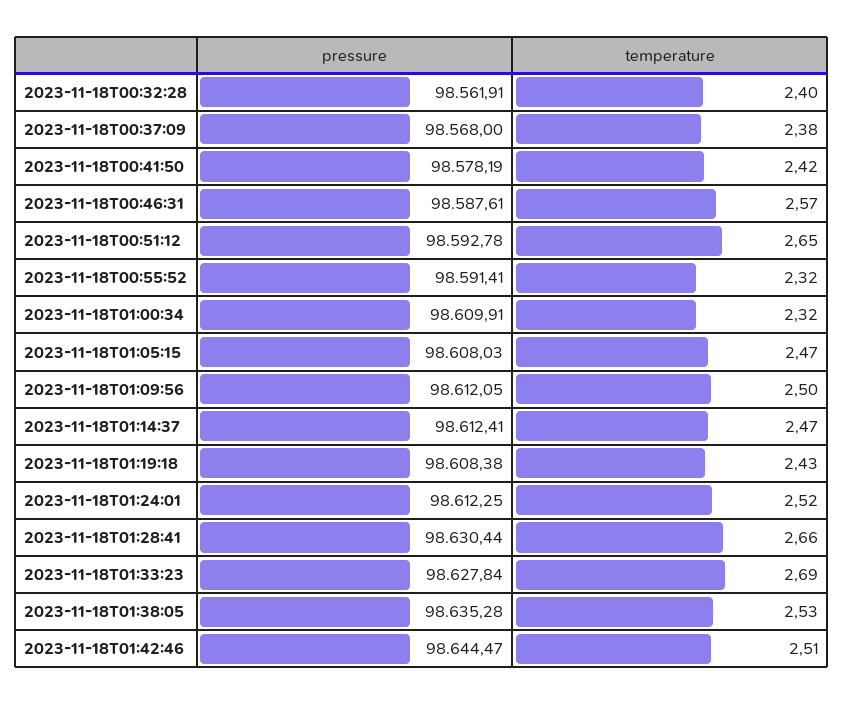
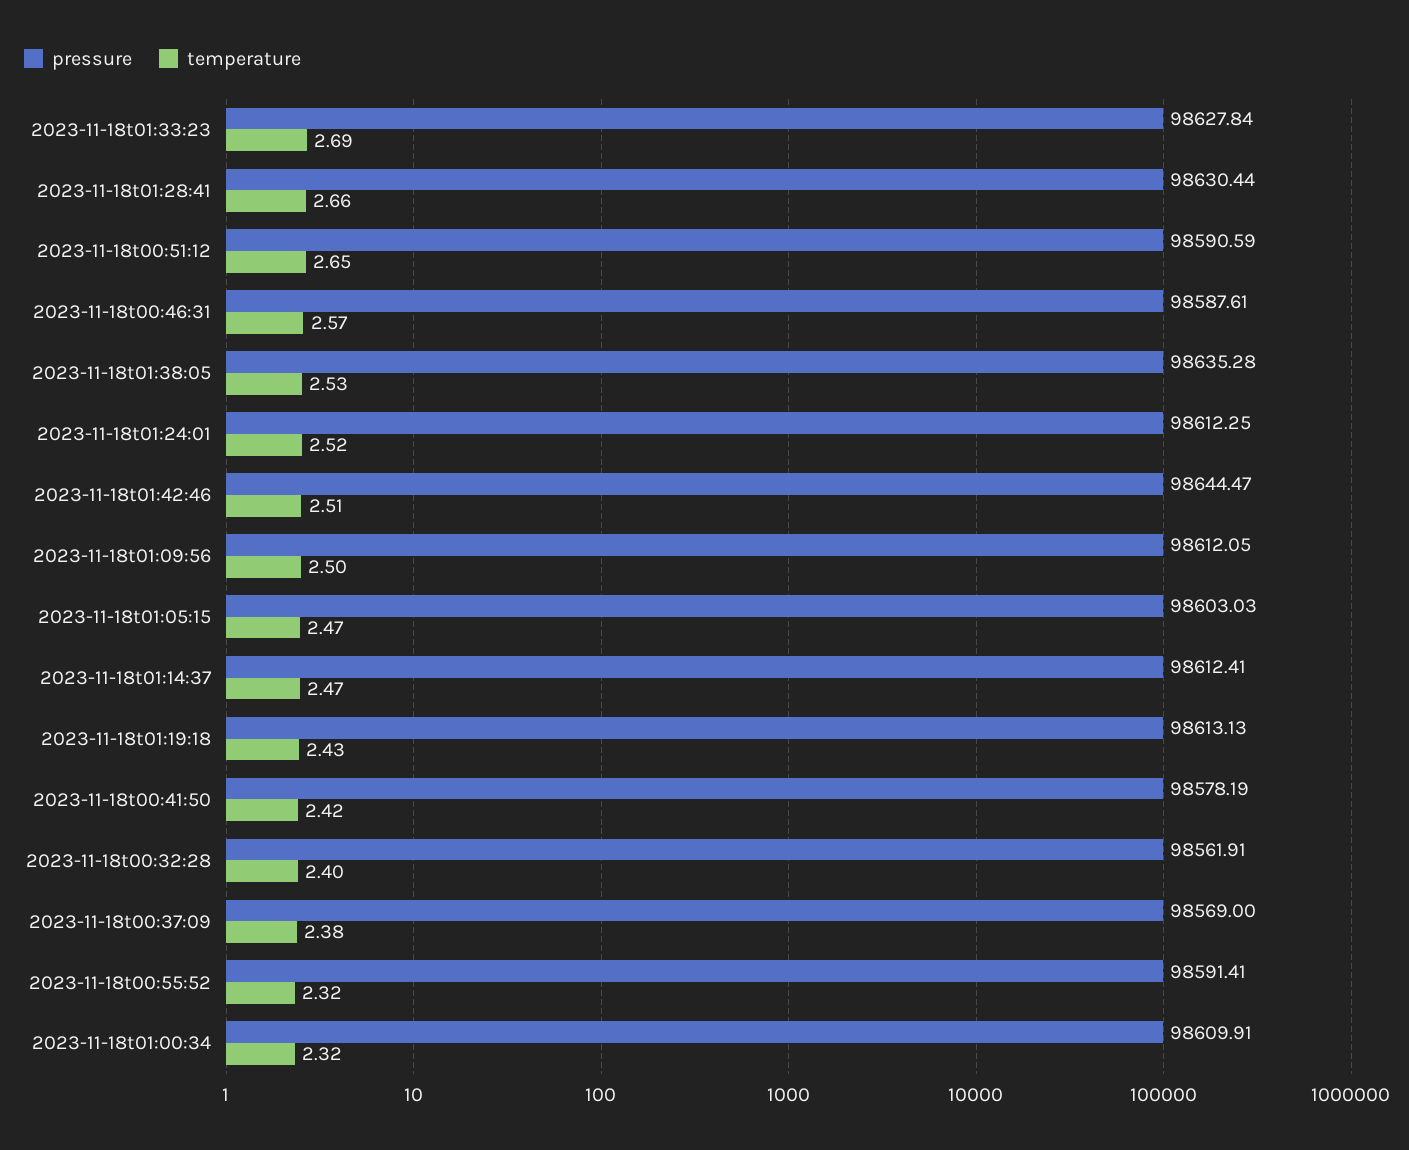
pressure, 2023-11-18T00:37:09: 98568 -> 98569
pressure, 2023-11-18T00:51:12: 98592.78 -> 98590.59
pressure, 2023-11-18T01:05:15: 98608.03 -> 98603.03
pressure, 2023-11-18T01:19:18: 98608.38 -> 98613.13

